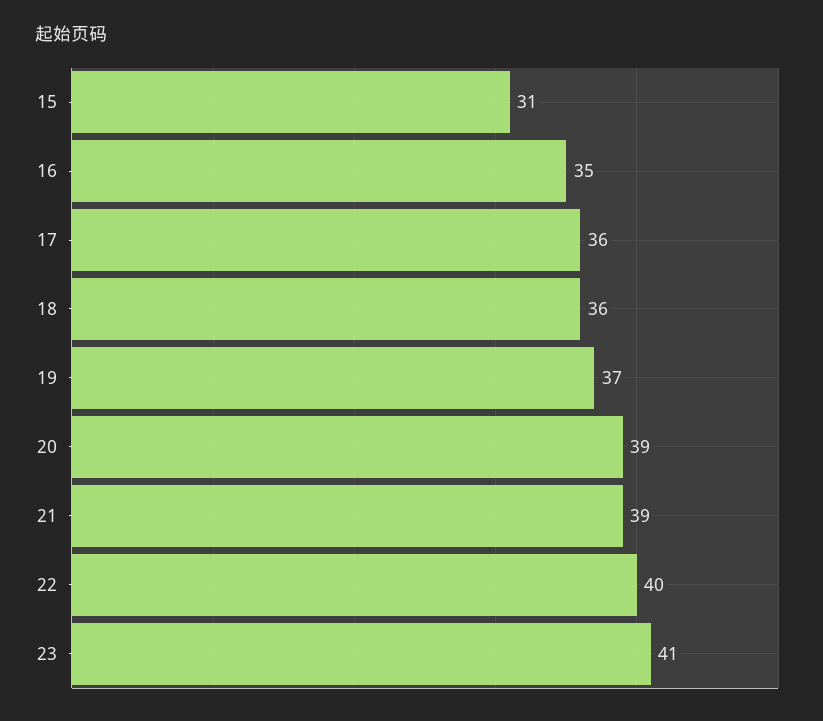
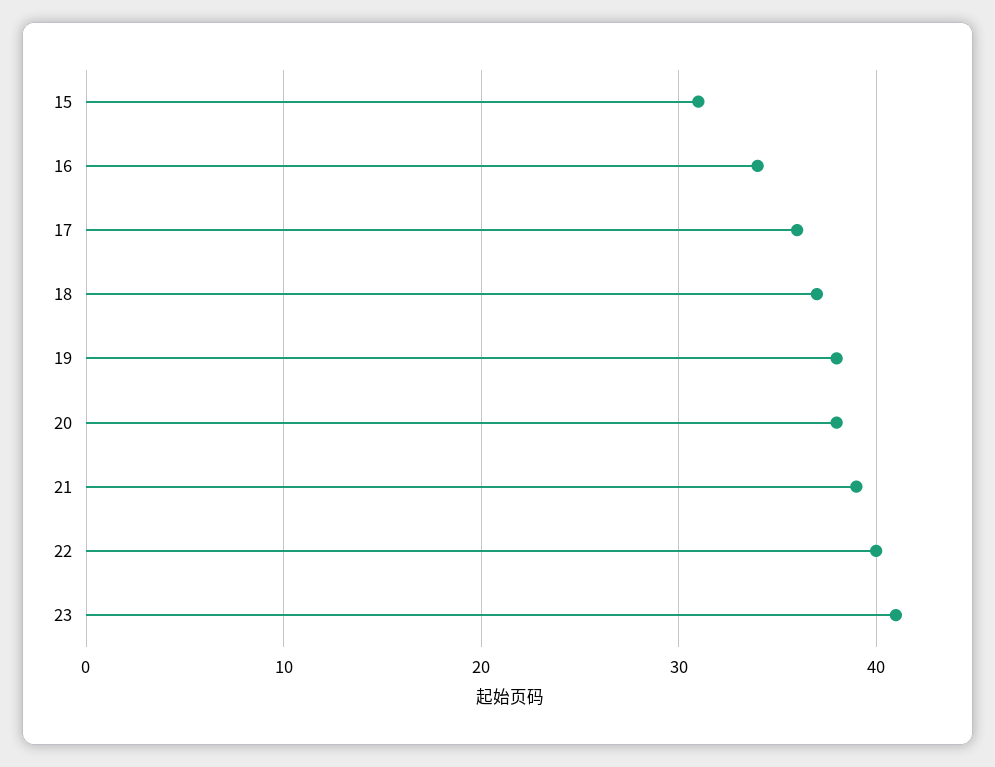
16: 35 -> 34
18: 36 -> 37
19: 37 -> 38
20: 39 -> 38

